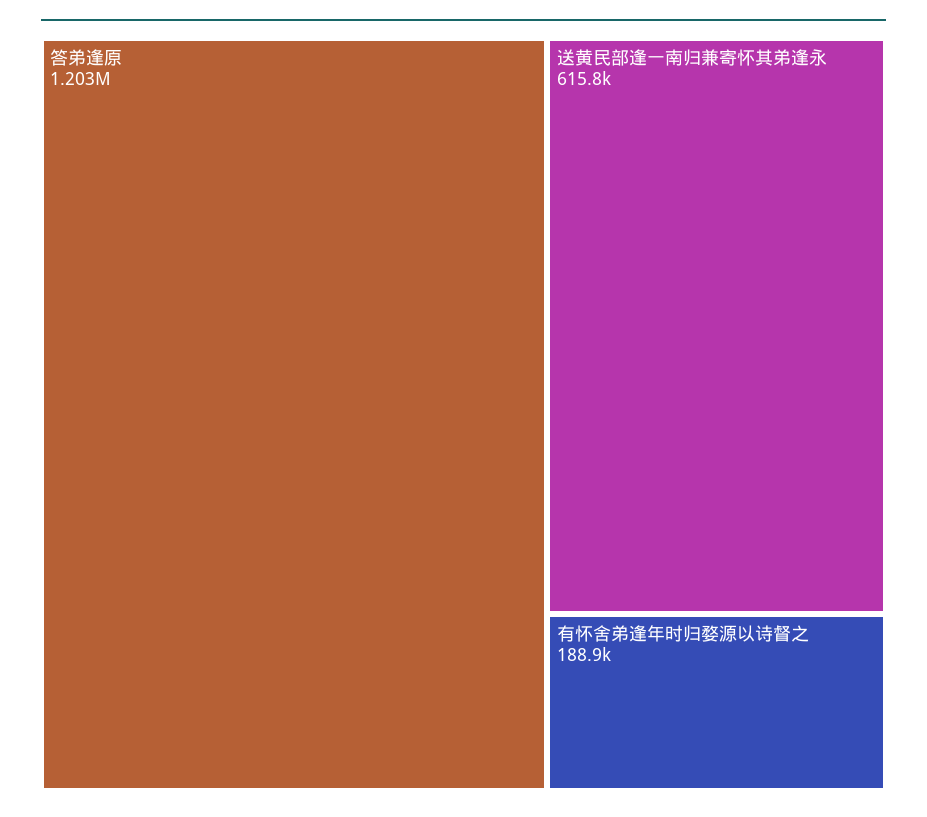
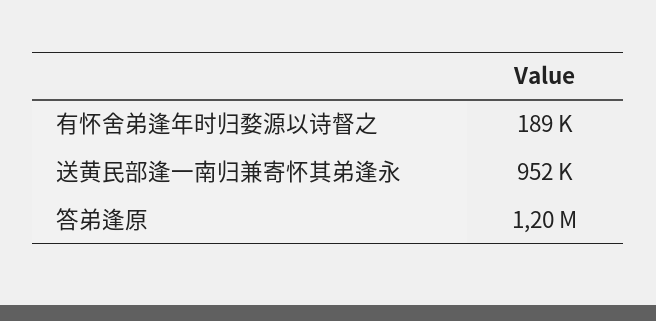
送黄民部逢一南归兼寄怀其弟逢永: 615800 -> 952000

